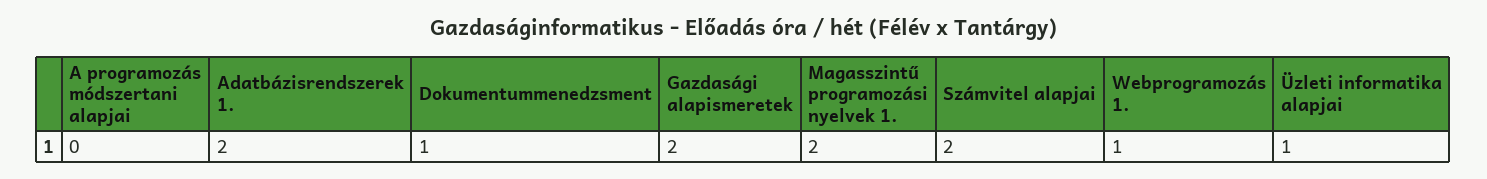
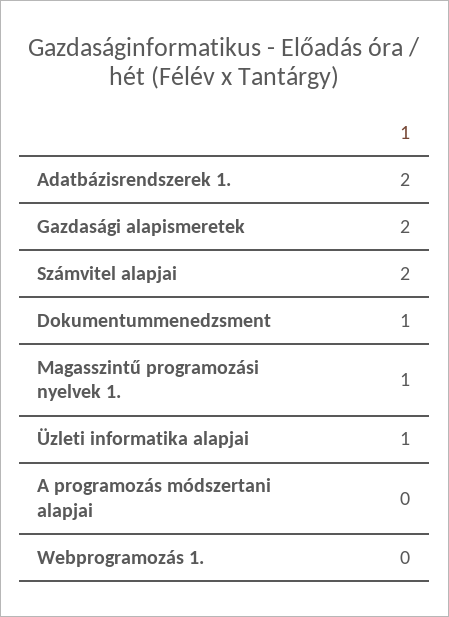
Magasszintű programozási nyelvek 1.: 2 -> 1
Webprogramozás 1.: 1 -> 0

